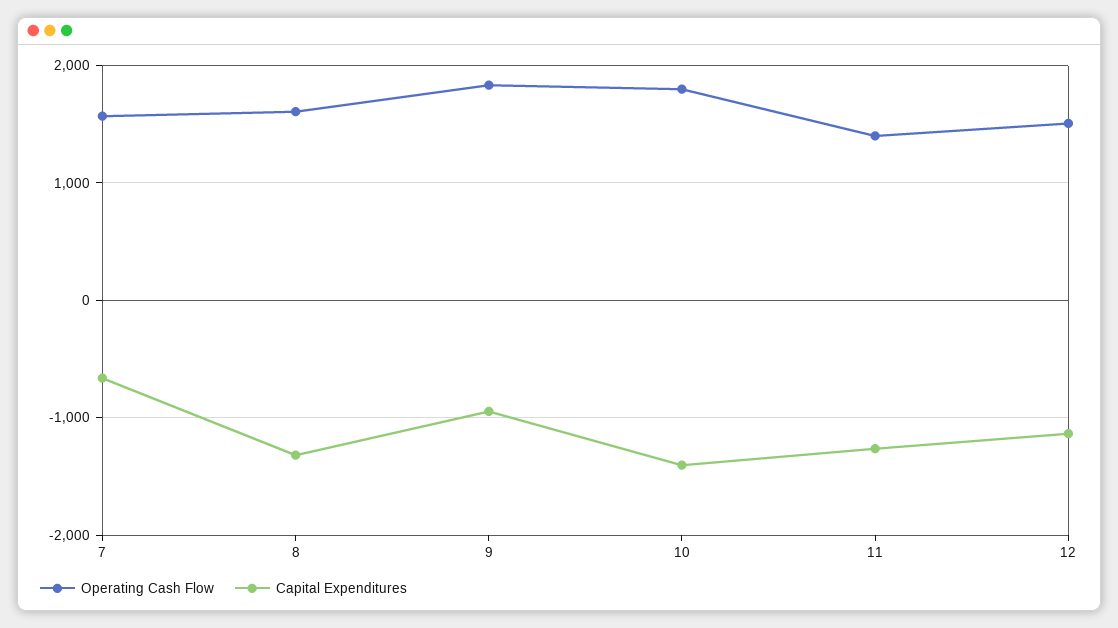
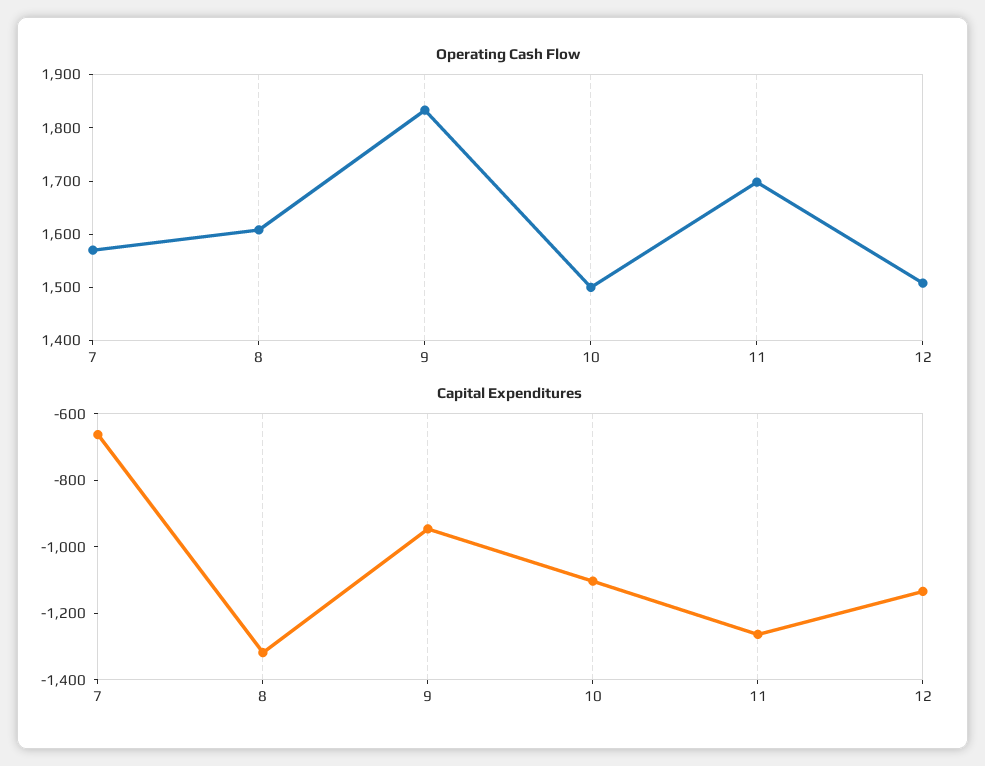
Operating Cash Flow, 10: 1800 -> 1500
Capital Expenditures, 10: -1400 -> -1100
Operating Cash Flow, 11: 1400 -> 1700

